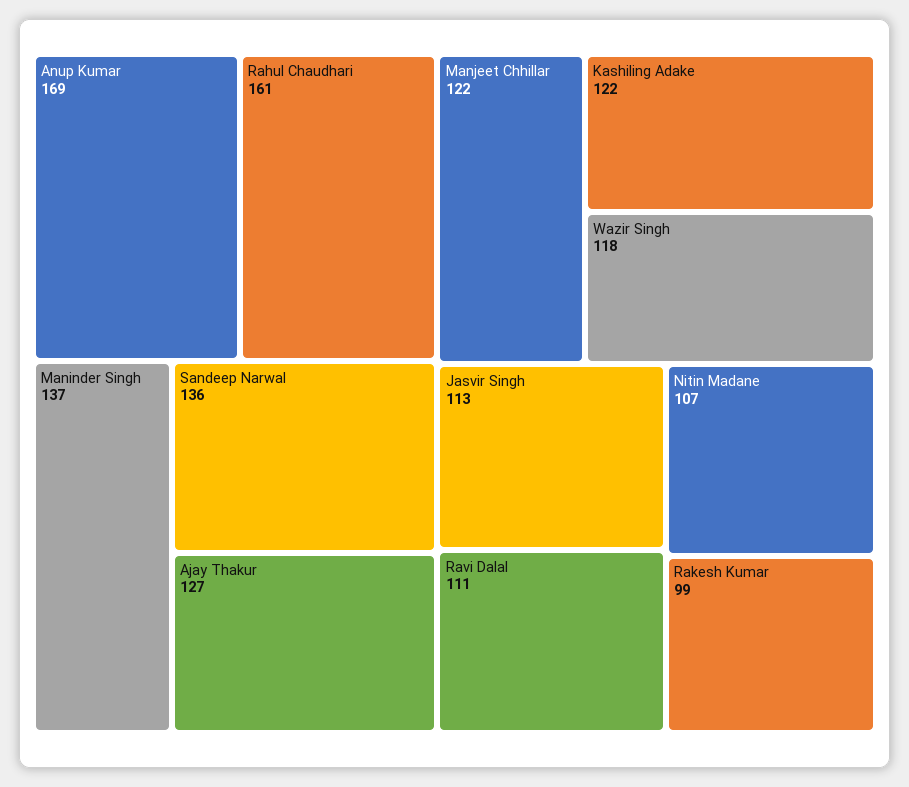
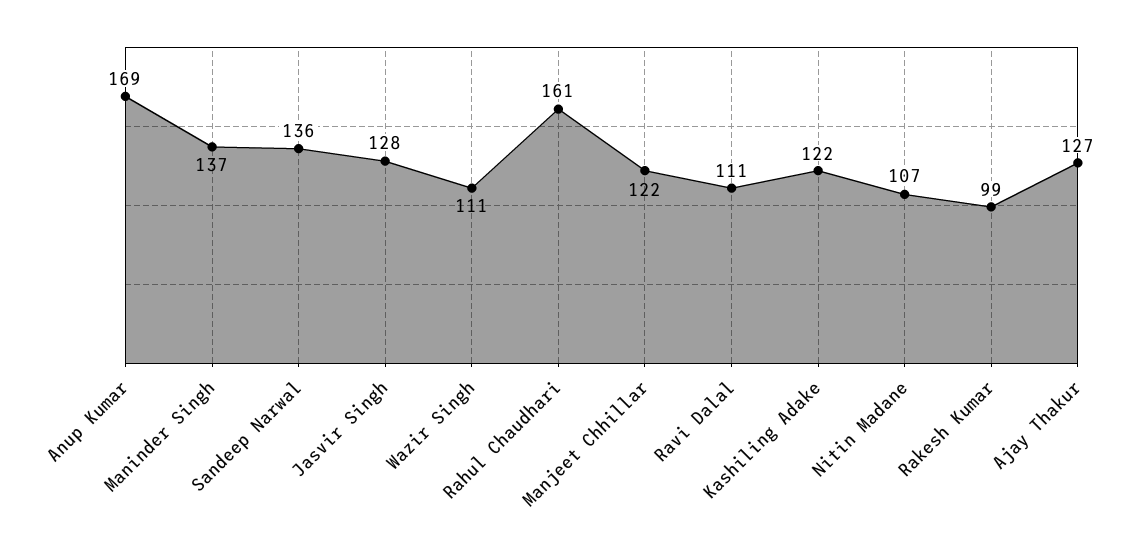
Wazir Singh: 118 -> 111
Jasvir Singh: 113 -> 128

